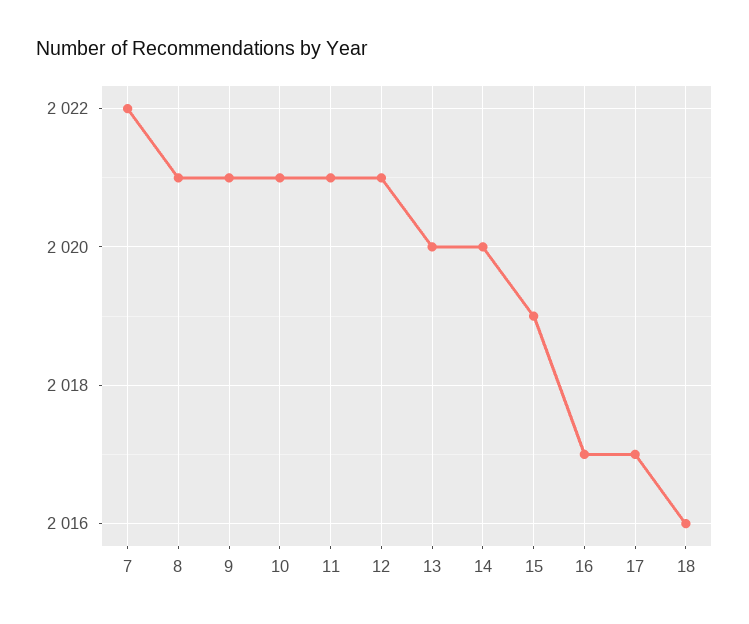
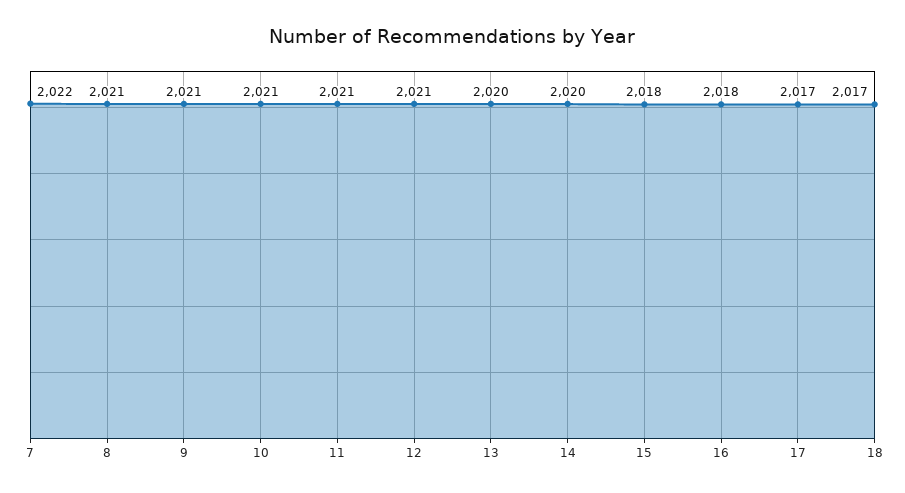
15: 2019 -> 2018
16: 2017 -> 2018
18: 2016 -> 2017

